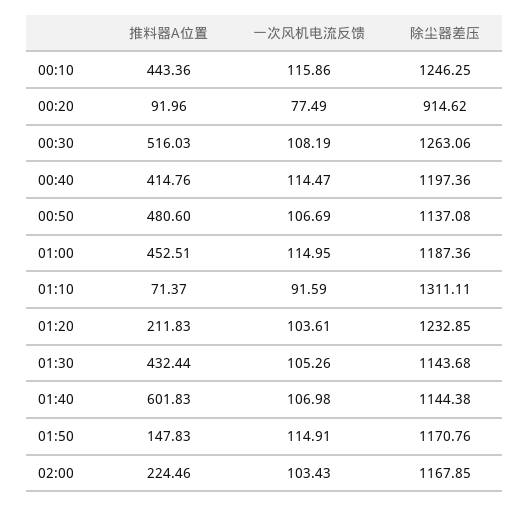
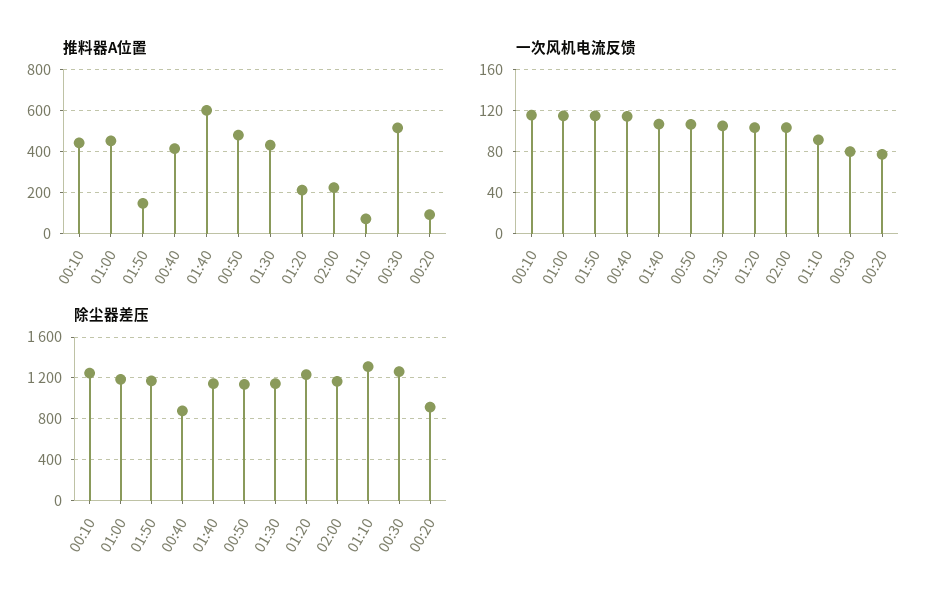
一次风机电流反馈, 00:30: 108.19 -> 80
除尘器差压, 00:40: 1197.36 -> 900

